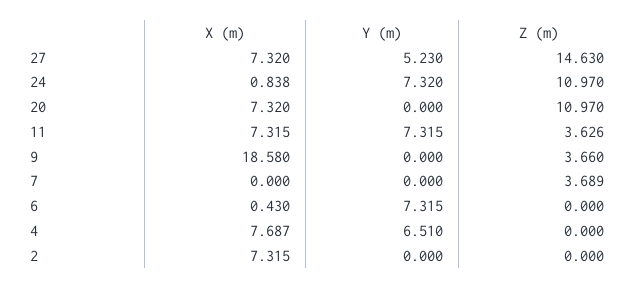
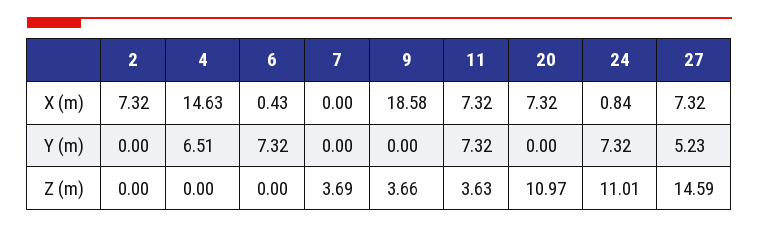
Z (m), 27: 14.63 -> 14.59
Z (m), 24: 10.97 -> 11.01
X (m), 4: 7.687 -> 14.63

